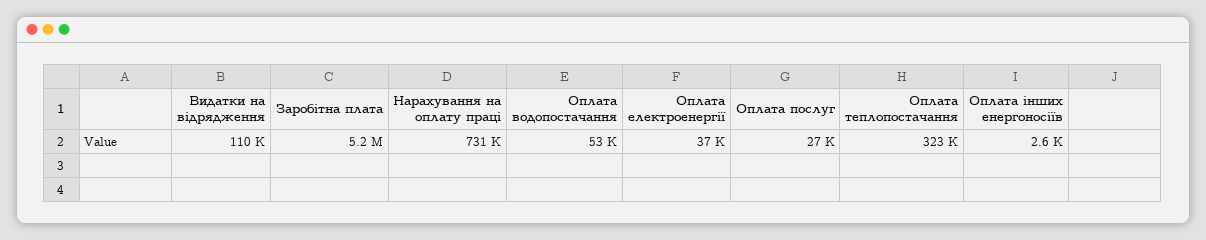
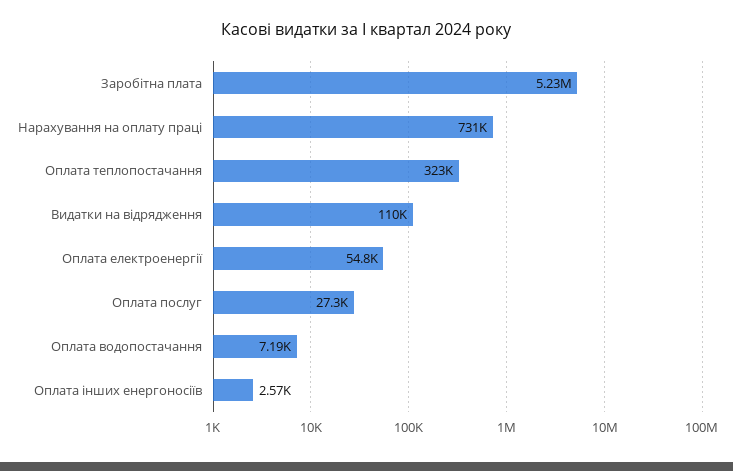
Оплата водопостачання: 53000 -> 7190
Оплата електроенергії: 37000 -> 54800

